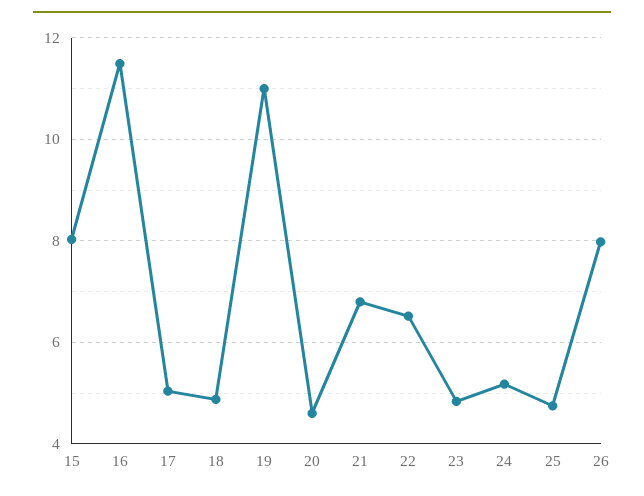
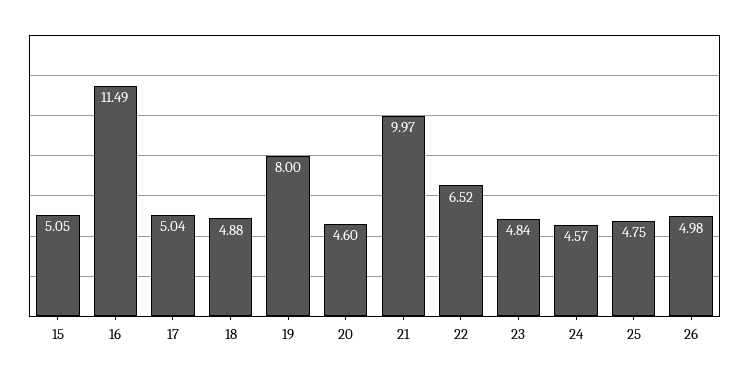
15: 8 -> 5.05
19: 11 -> 8
21: 6.8 -> 9.97
24: 5.2 -> 4.57
26: 8 -> 4.98

